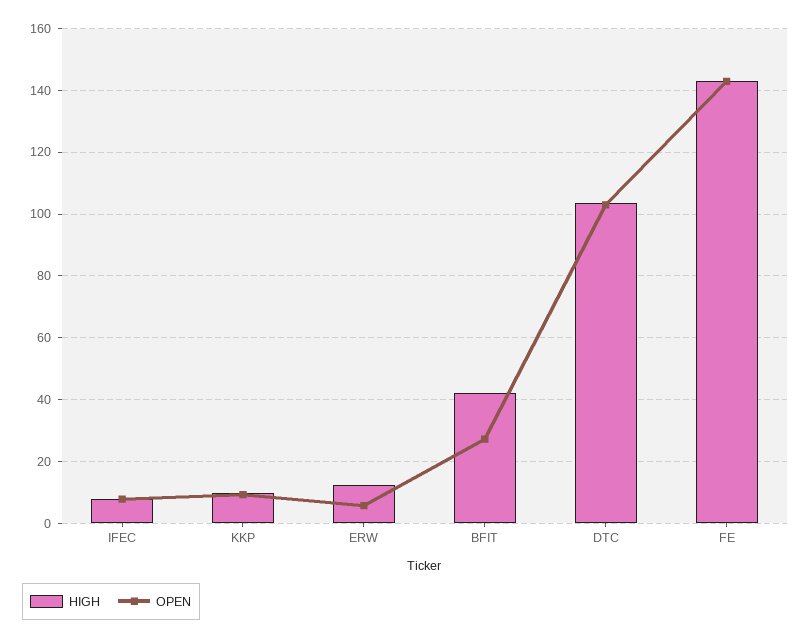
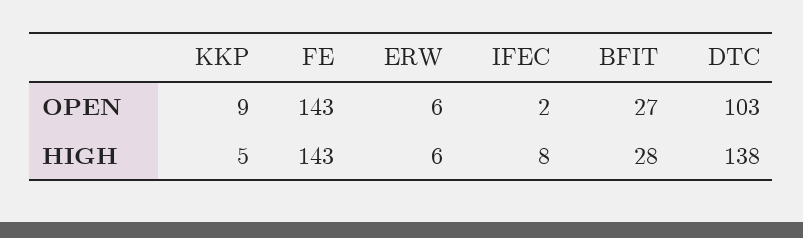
OPEN, IFEC: 8 -> 2
HIGH, KKP: 10 -> 5
HIGH, ERW: 12 -> 6
HIGH, BFIT: 42 -> 28
HIGH, DTC: 104 -> 138

